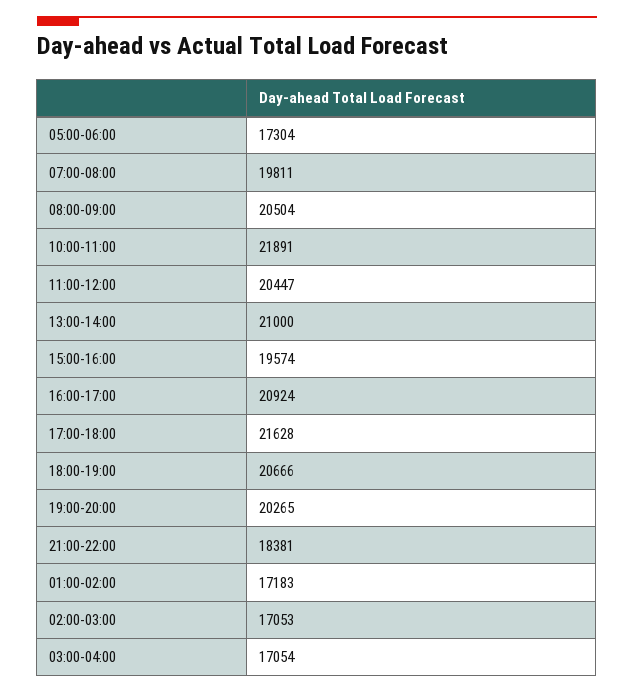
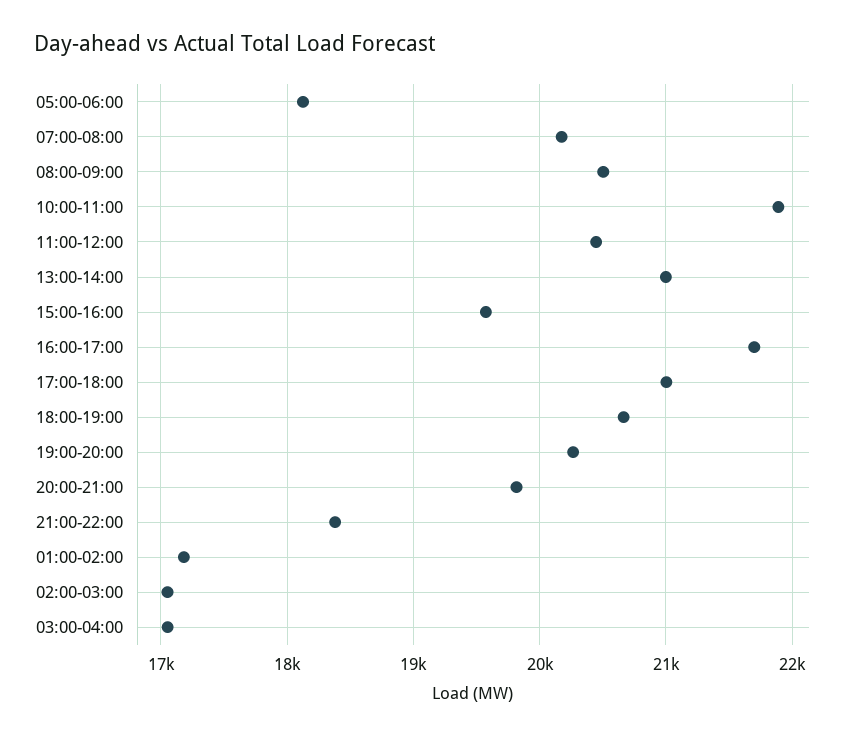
05:00-06:00: 17304 -> 18100
07:00-08:00: 19811 -> 20200
16:00-17:00: 20924 -> 21700
17:00-18:00: 21628 -> 21000
20:00-21:00: none -> 19800

